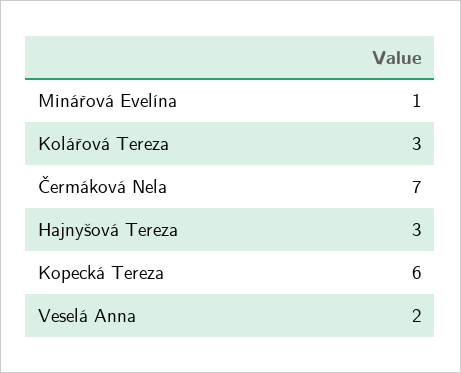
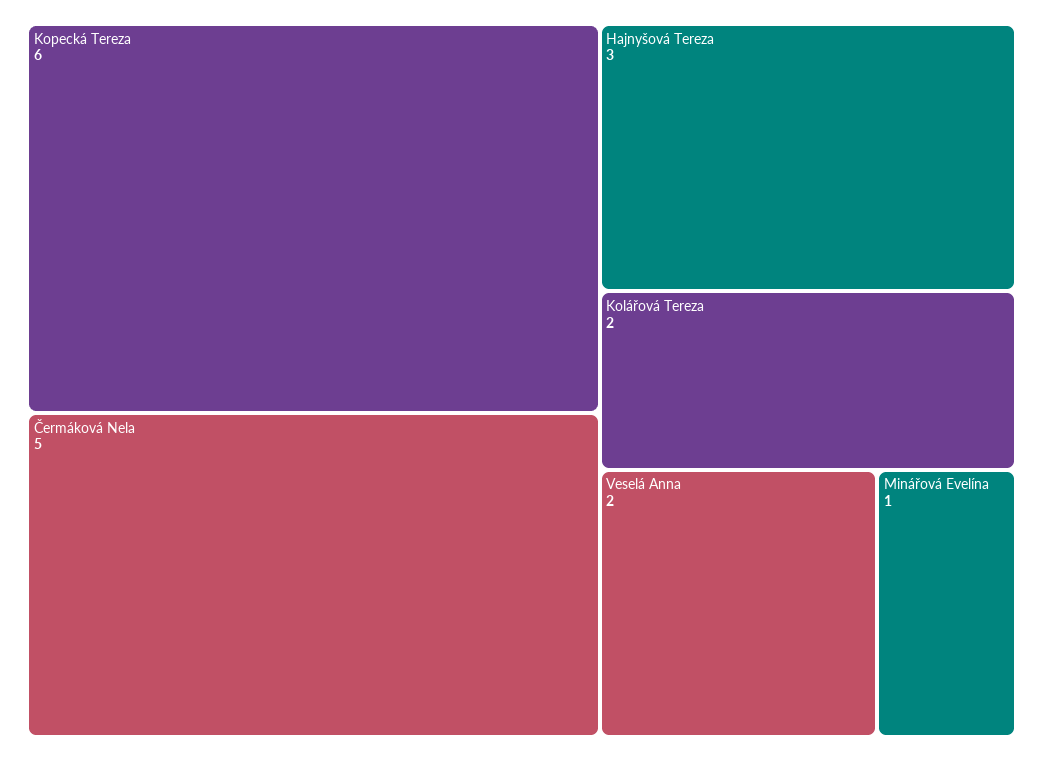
Kolářová Tereza: 3 -> 2
Čermáková Nela: 7 -> 5

